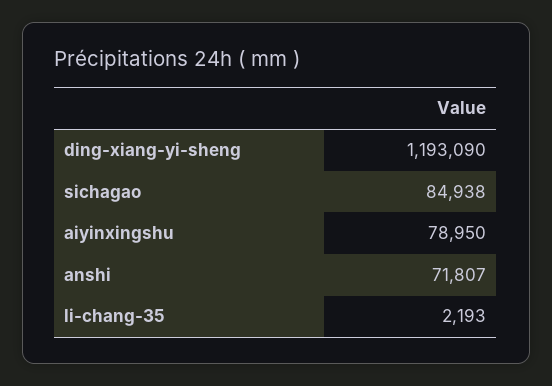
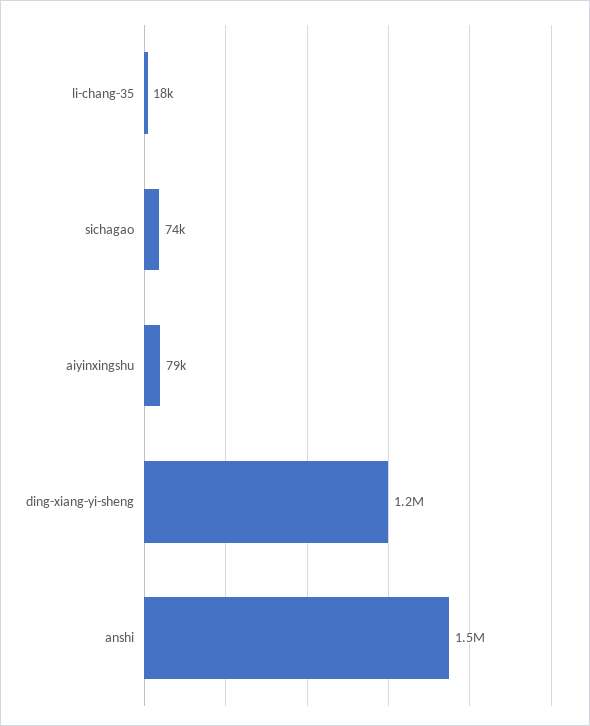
sichagao: 84938 -> 74000
anshi: 71807 -> 1500000
li-chang-35: 2193 -> 18000

